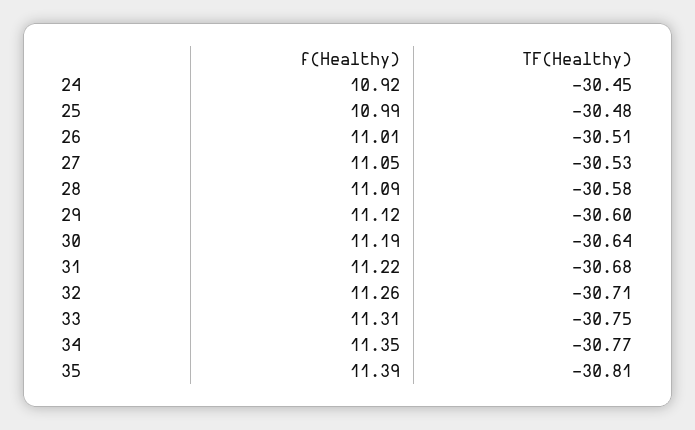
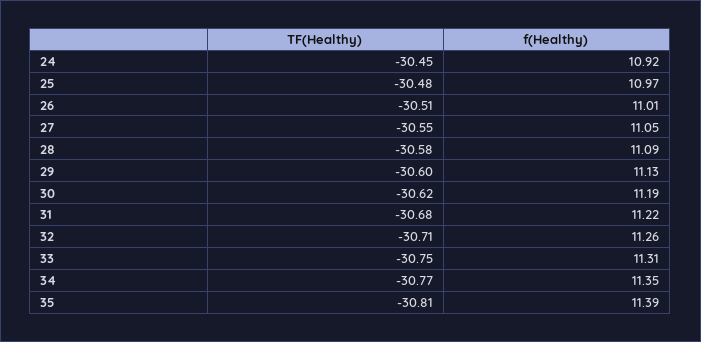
f(Healthy), 25: 10.99 -> 10.97
TF(Healthy), 27: -30.53 -> -30.55
f(Healthy), 29: 11.12 -> 11.13
TF(Healthy), 30: -30.64 -> -30.62

